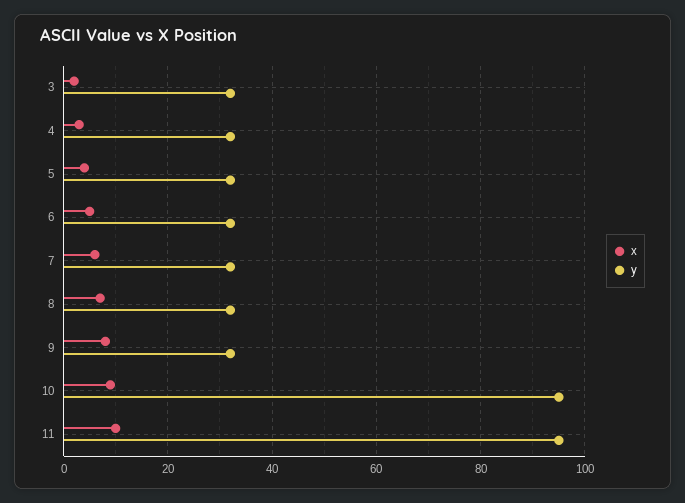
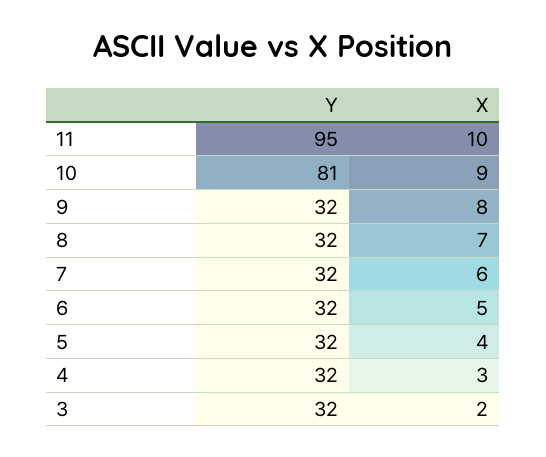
y, 10: 95 -> 81

